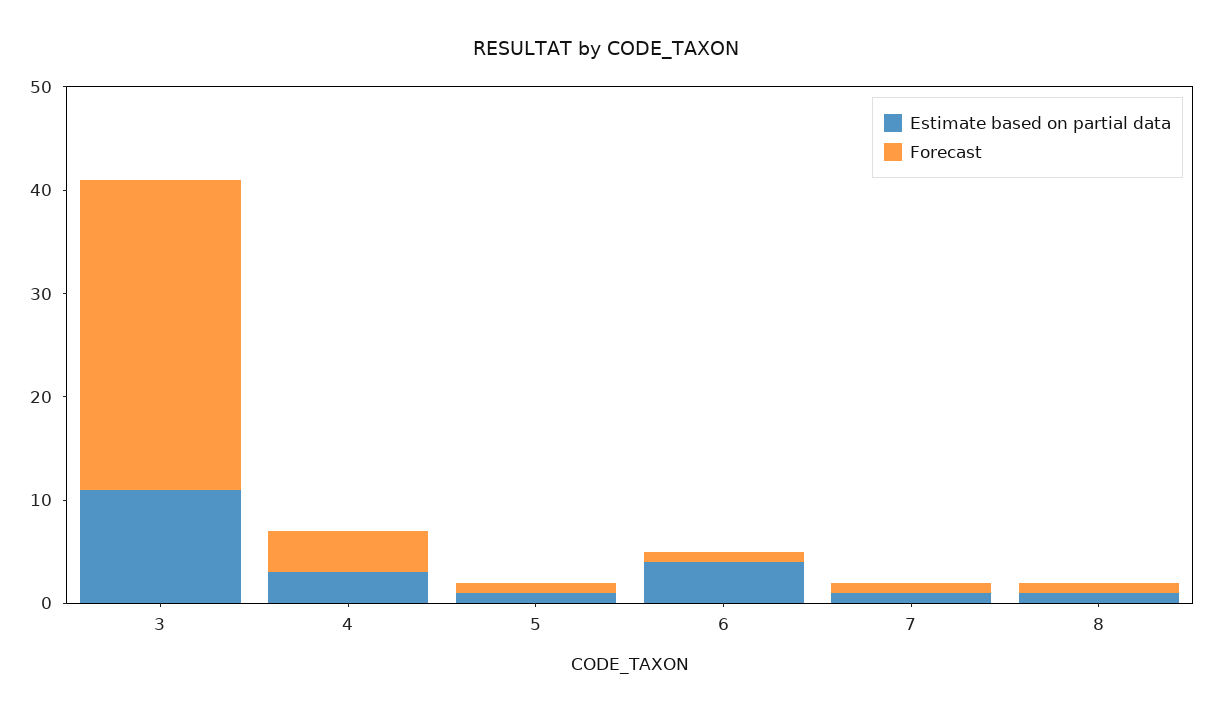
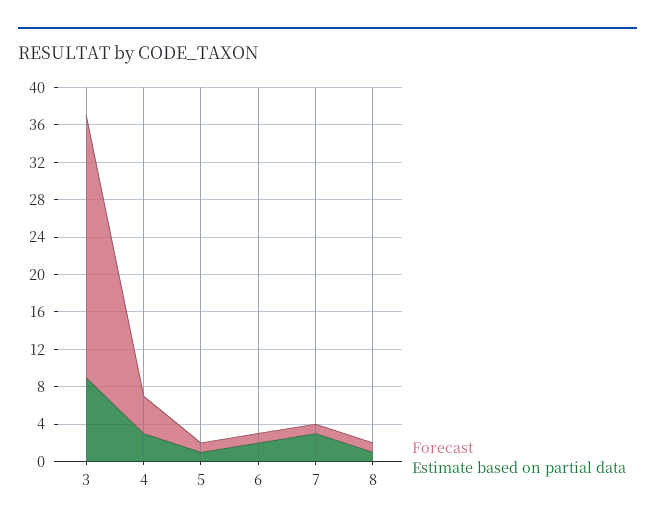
Estimate based on partial data, 3: 11 -> 9
Forecast, 3: 30 -> 28
Estimate based on partial data, 6: 4 -> 2
Estimate based on partial data, 7: 1 -> 3

